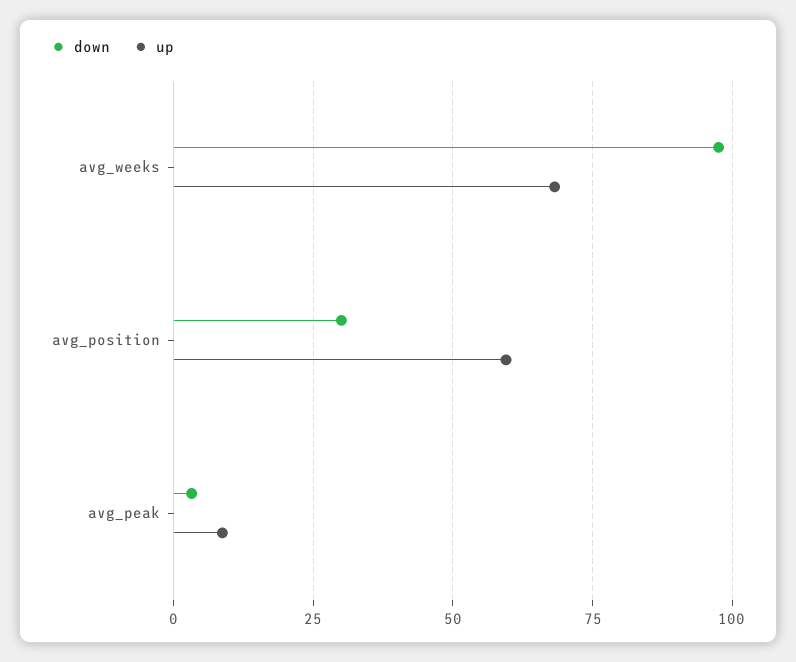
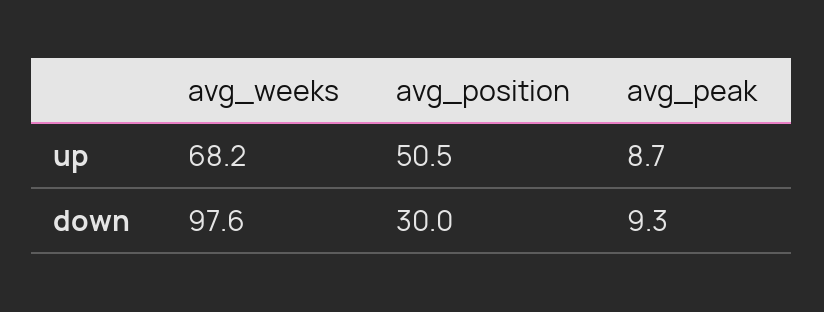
up, avg_position: 60 -> 50.5
down, avg_peak: 2.5 -> 9.3

